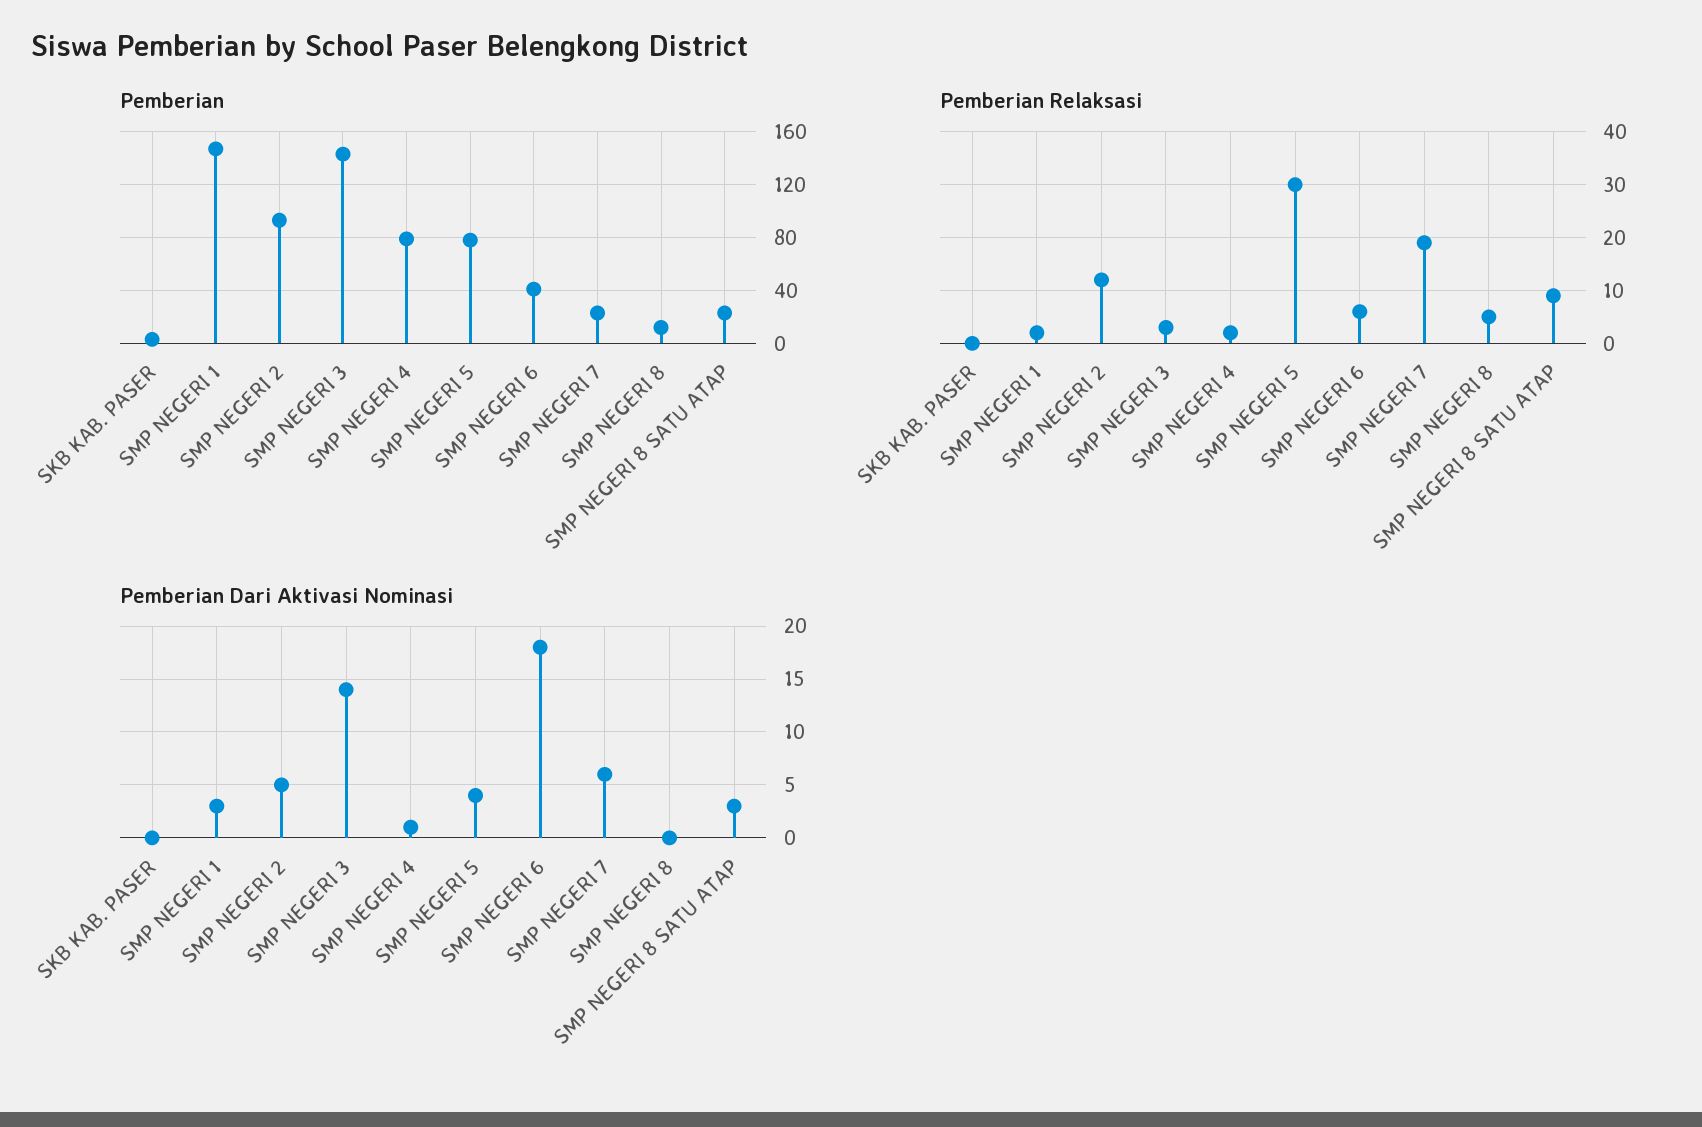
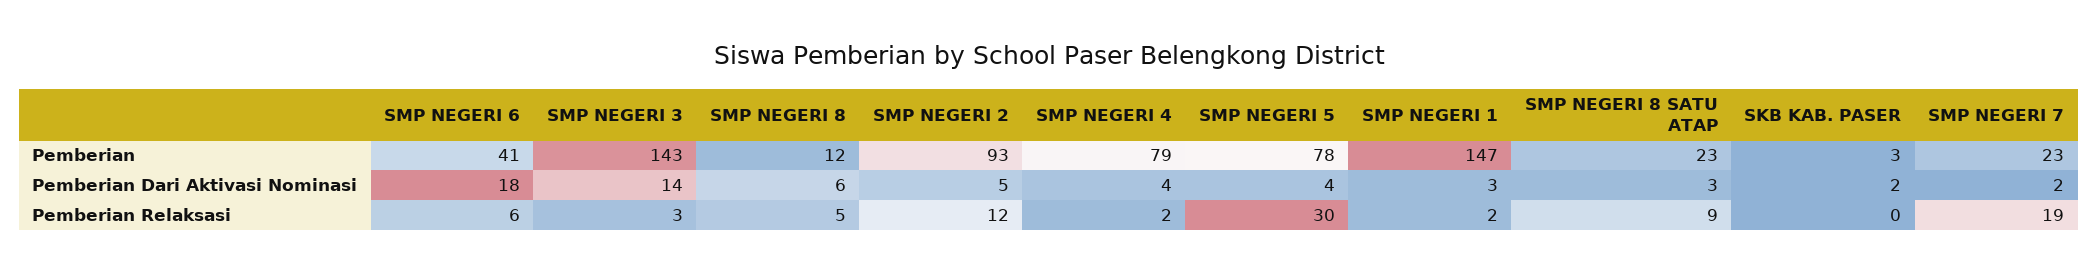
Pemberian Dari Aktivasi Nominasi, SKB KAB. PASER: 0 -> 2
Pemberian Dari Aktivasi Nominasi, SMP NEGERI 4: 1 -> 4
Pemberian Dari Aktivasi Nominasi, SMP NEGERI 7: 6 -> 2
Pemberian Dari Aktivasi Nominasi, SMP NEGERI 8: 0 -> 6

